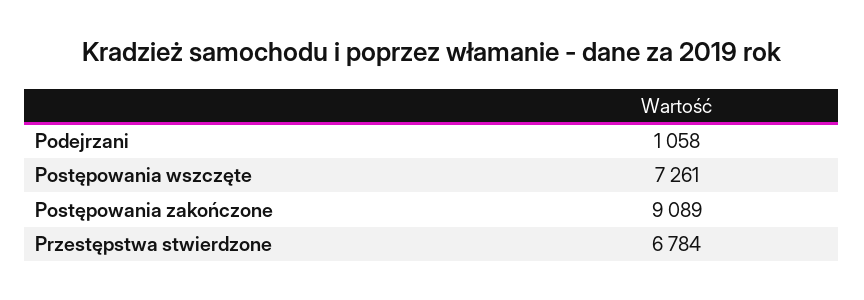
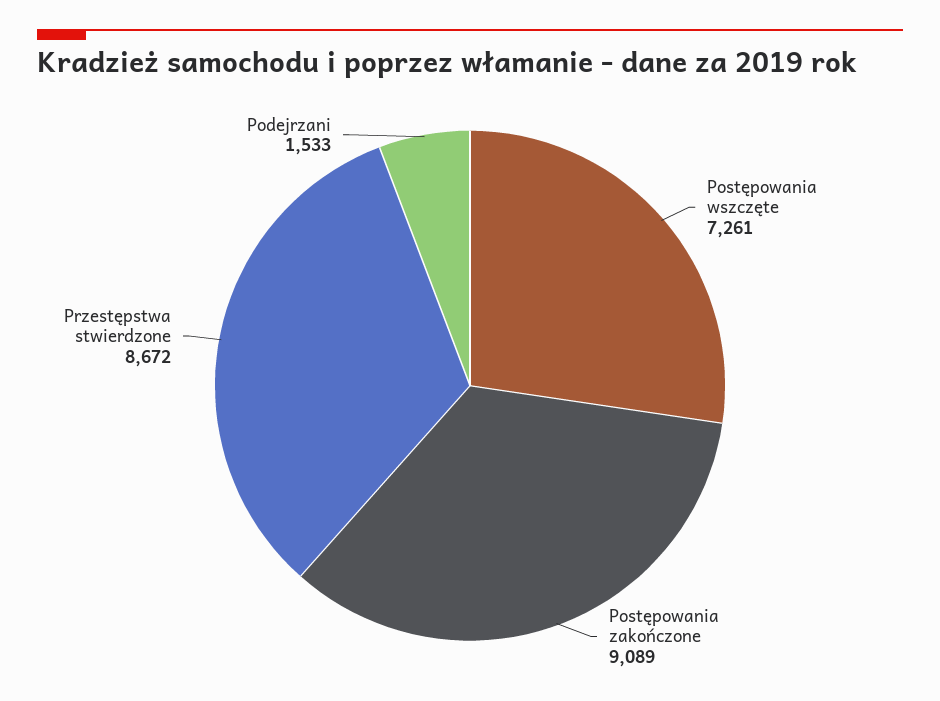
Podejrzani: 1058 -> 1533
Przestępstwa stwierdzone: 6784 -> 8672

